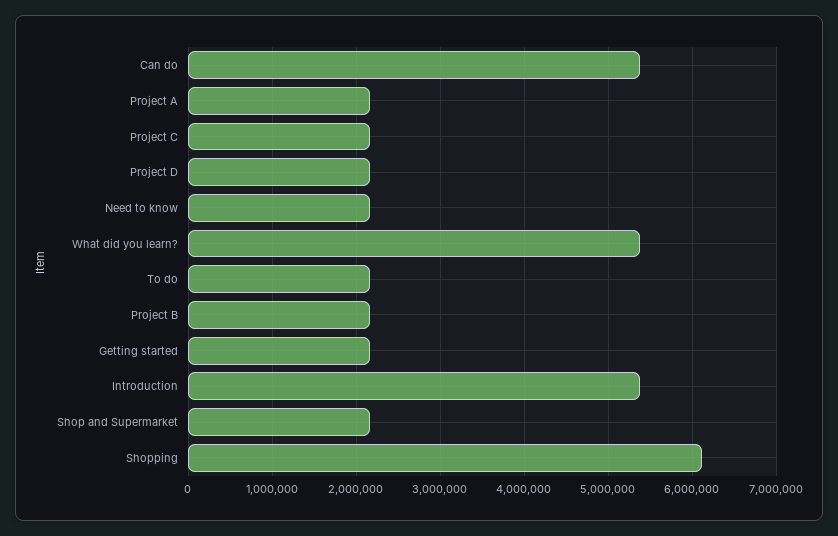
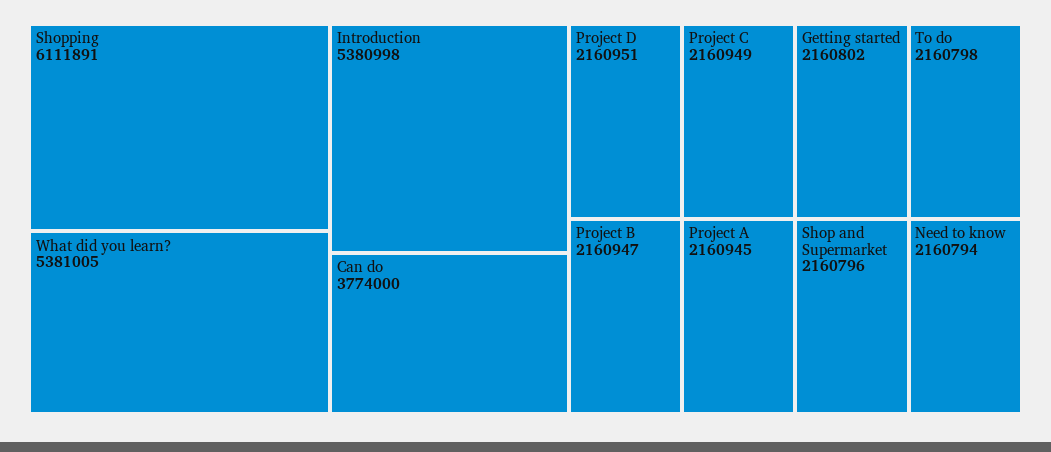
Can do: 5400000 -> 3774000

